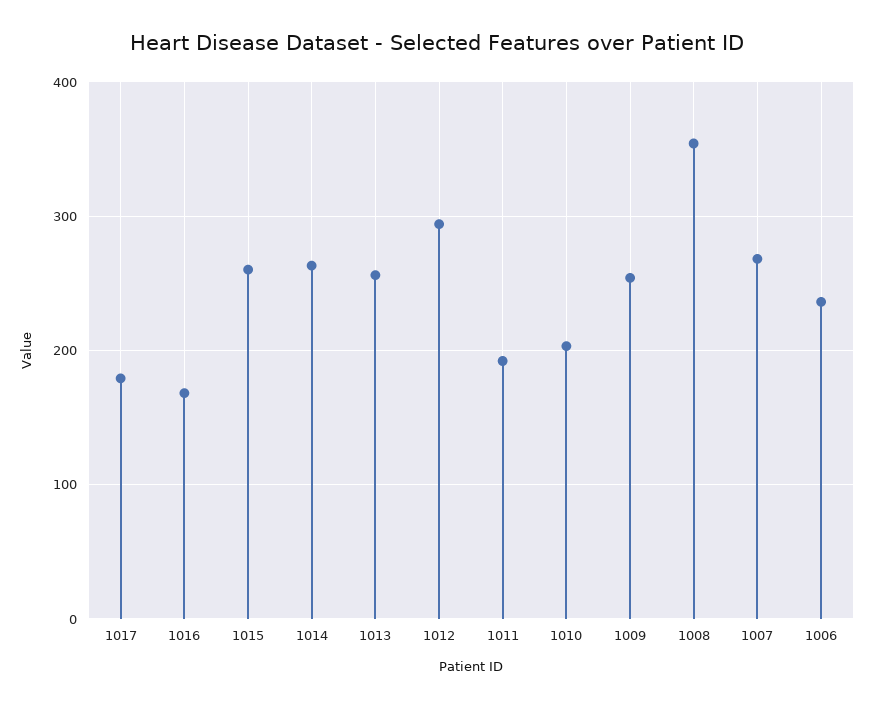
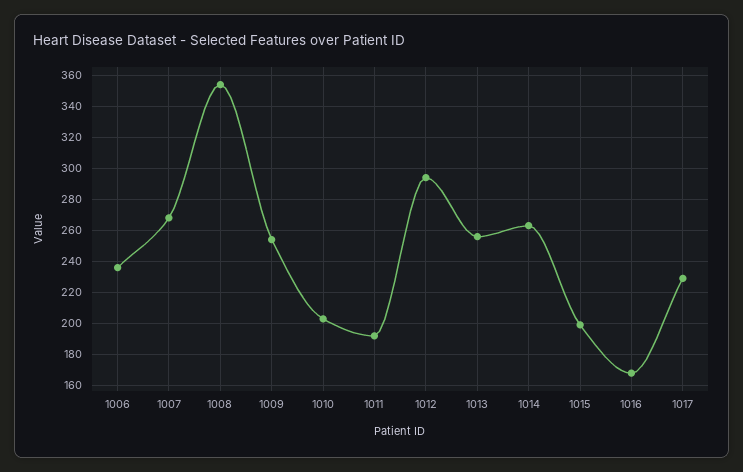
1017: 180 -> 230
1015: 260 -> 200

